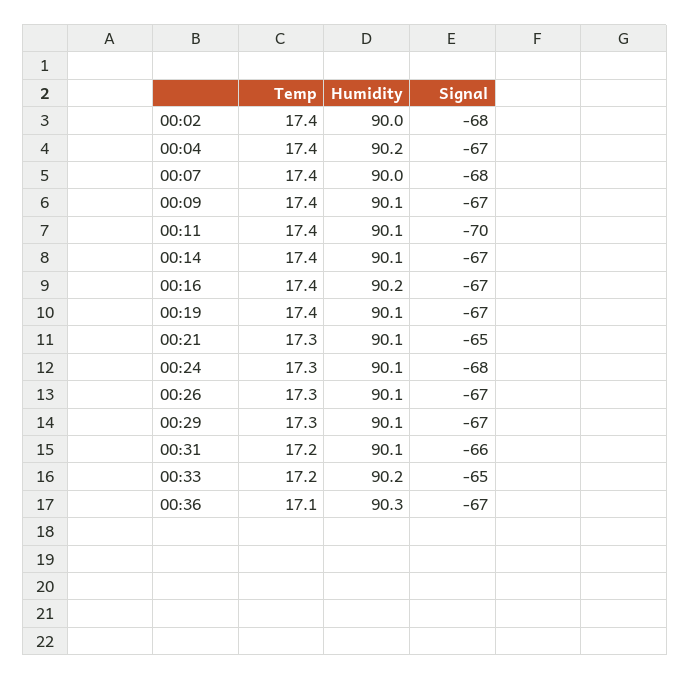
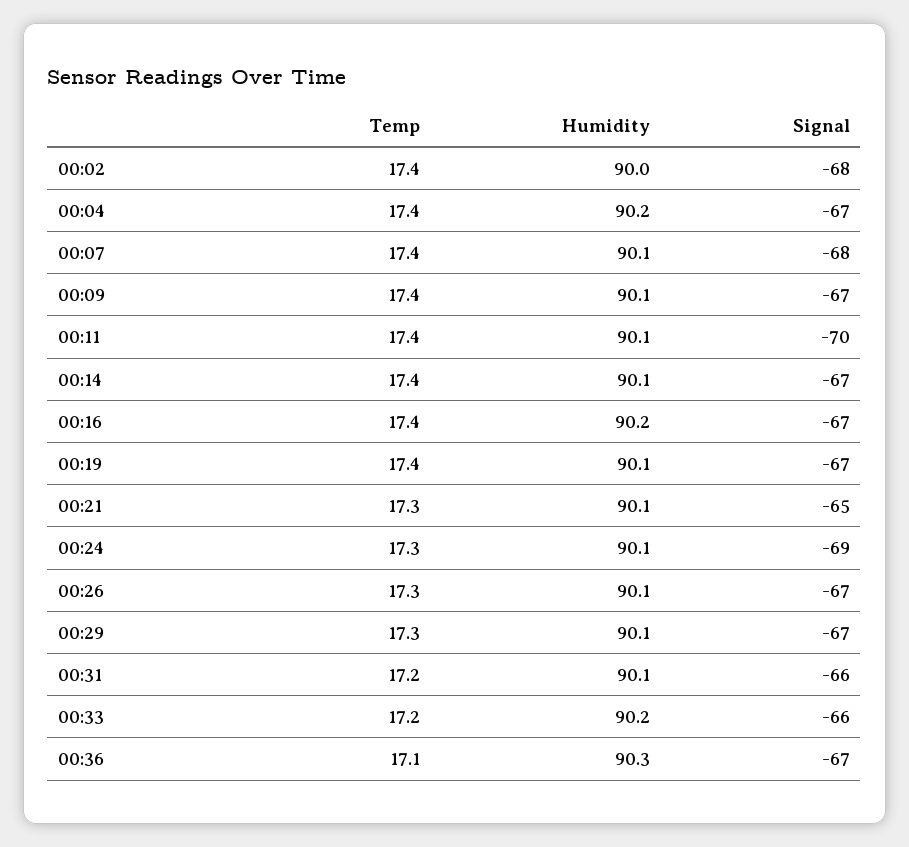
Humidity, 00:07: 90 -> 90.1
Signal, 00:24: -68 -> -69
Signal, 00:33: -65 -> -66

